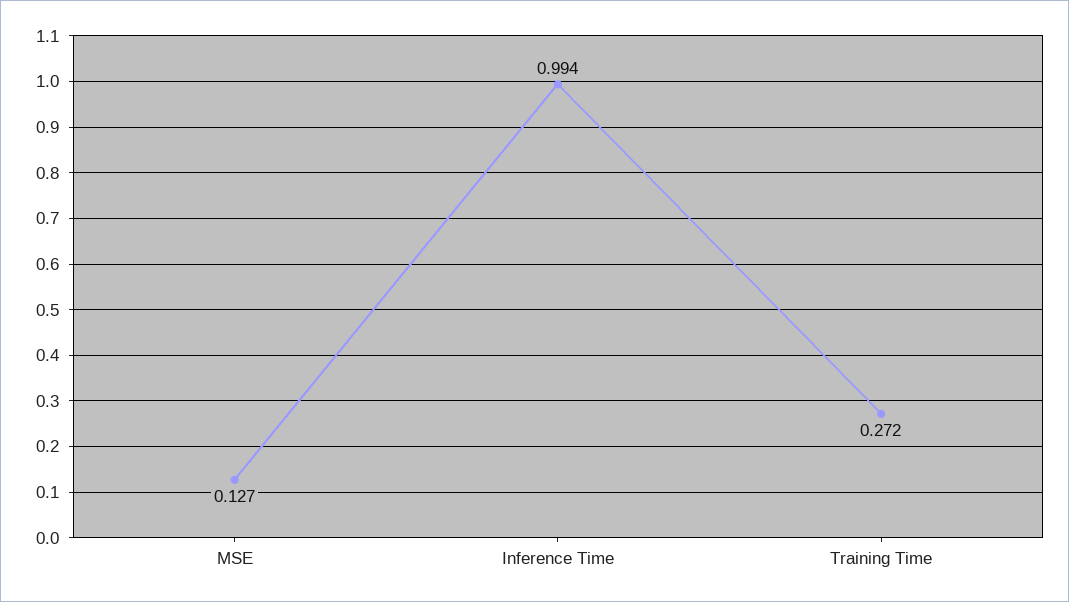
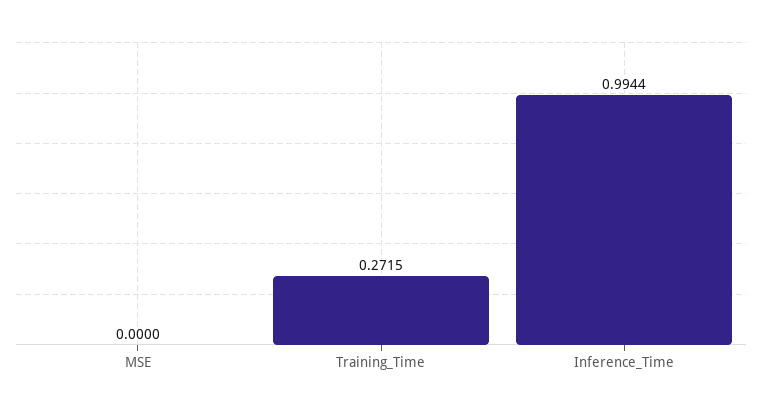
MSE: 0.127 -> 0

